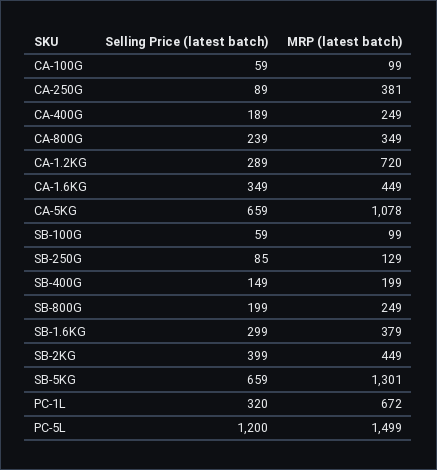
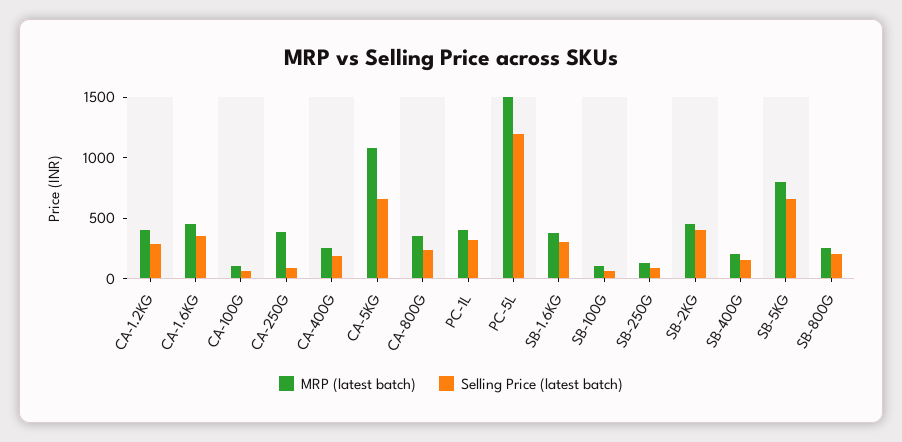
MRP (latest batch), CA-1.2KG: 720 -> 400
MRP (latest batch), SB-5KG: 1301 -> 800
MRP (latest batch), PC-1L: 672 -> 400

